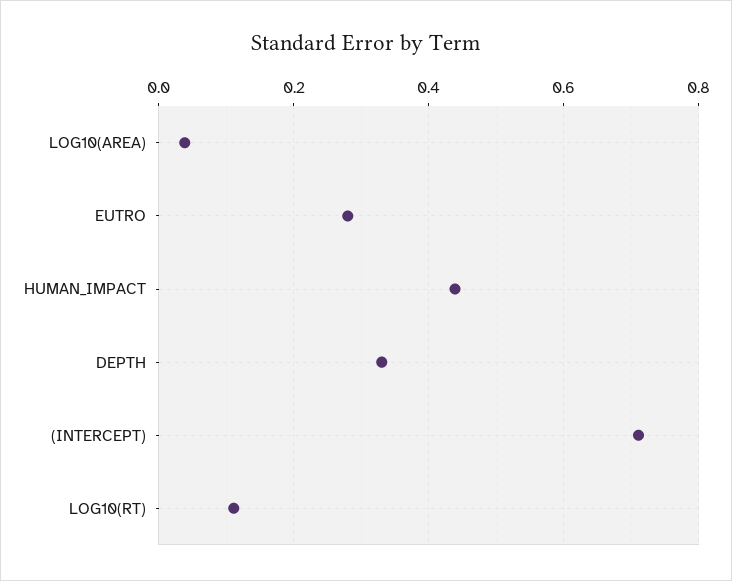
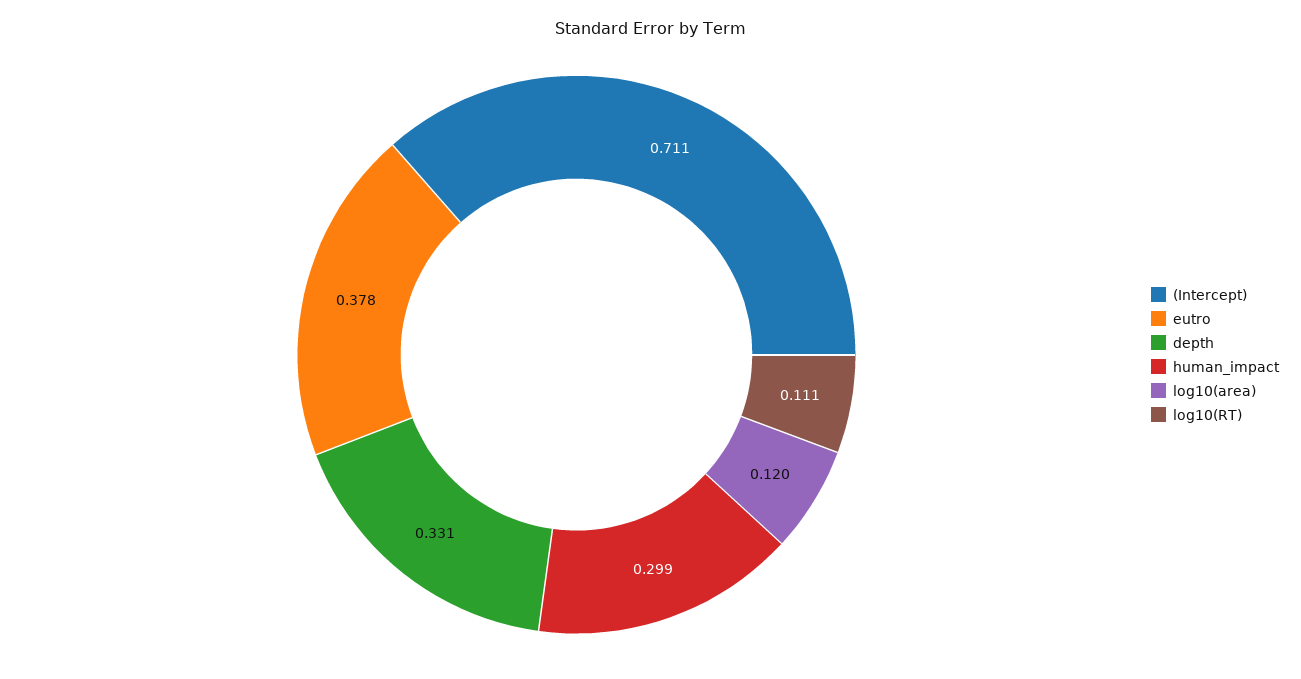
LOG10(AREA): 0.04 -> 0.12
EUTRO: 0.28 -> 0.378
HUMAN_IMPACT: 0.44 -> 0.299

